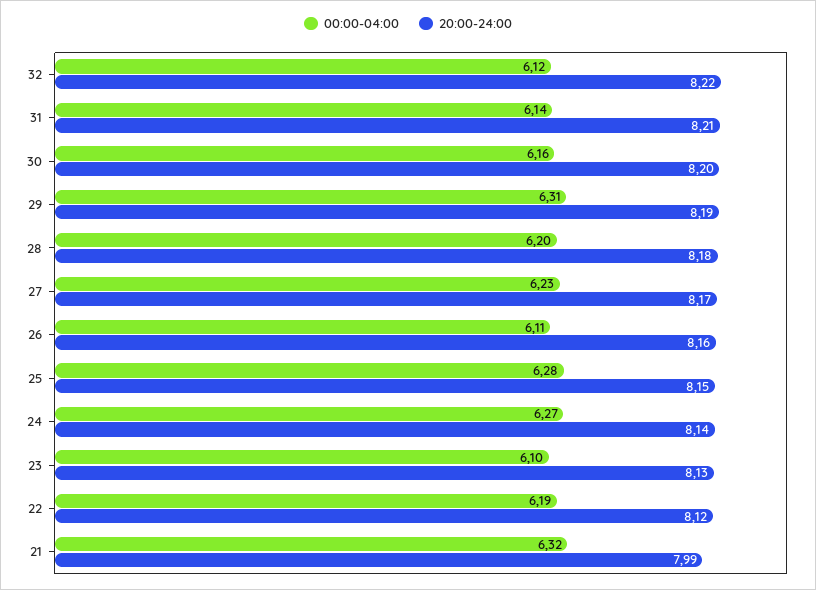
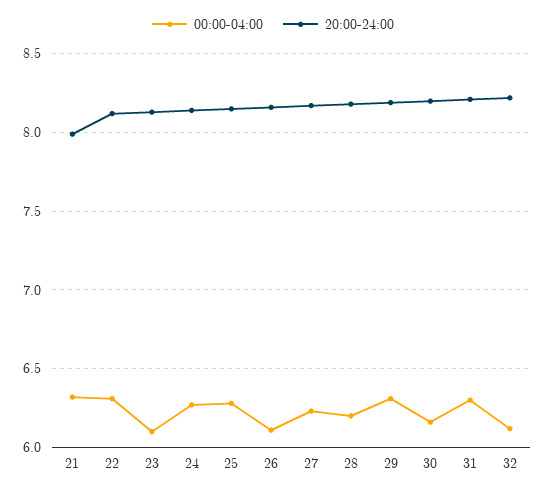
00:00-04:00, 31: 6.14 -> 6.3
00:00-04:00, 22: 6.19 -> 6.3

